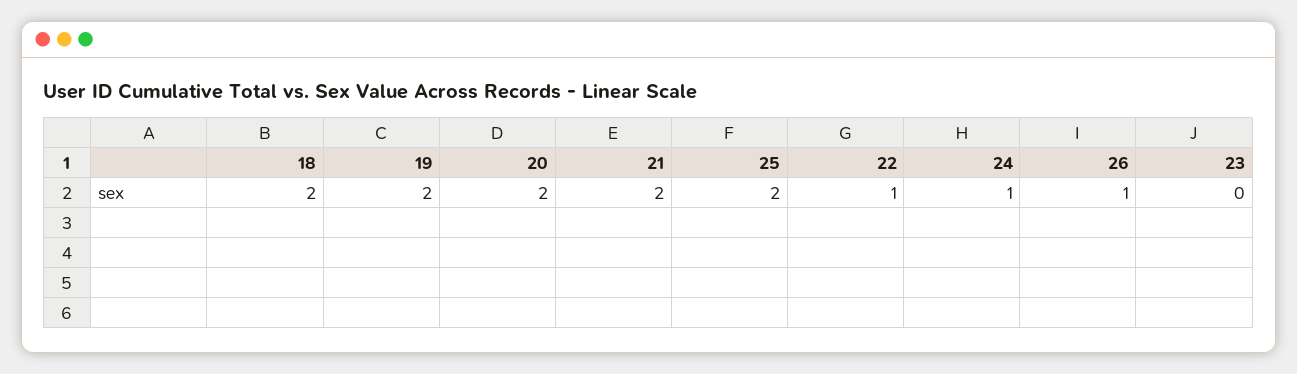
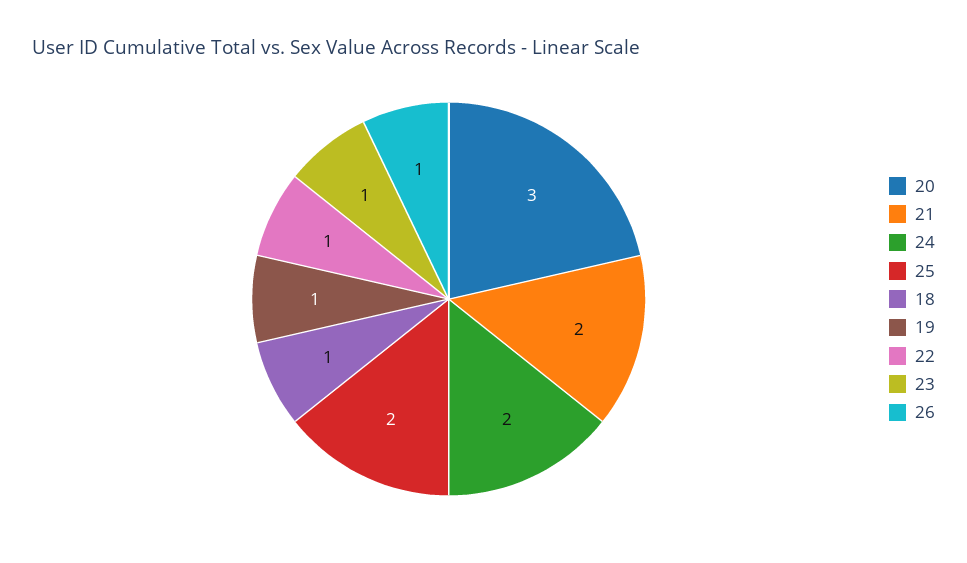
18: 2 -> 1
19: 2 -> 1
20: 2 -> 3
24: 1 -> 2
23: 0 -> 1

